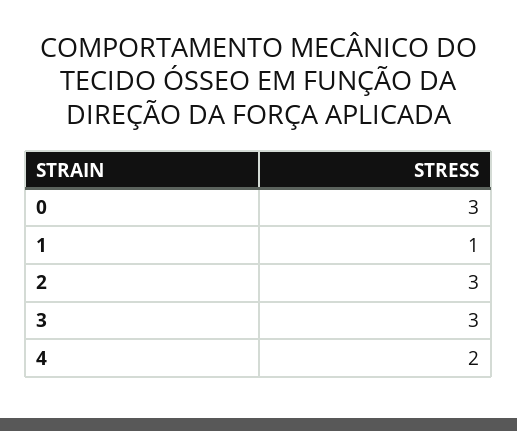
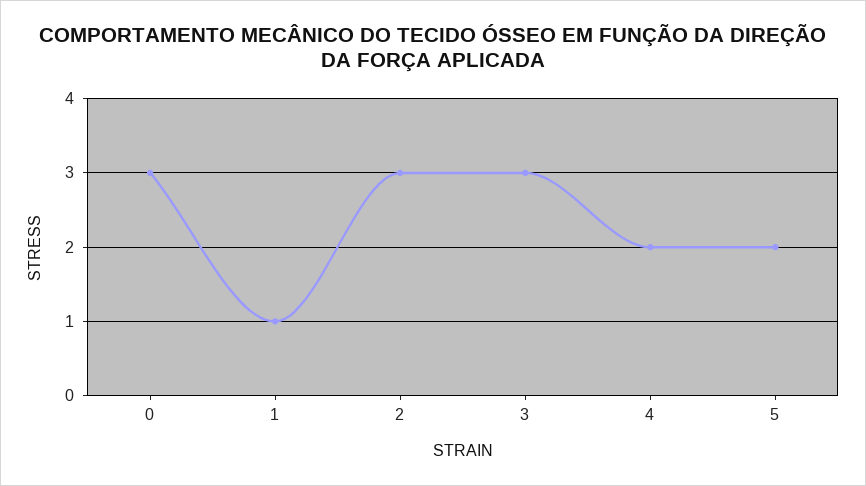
5: none -> 2

